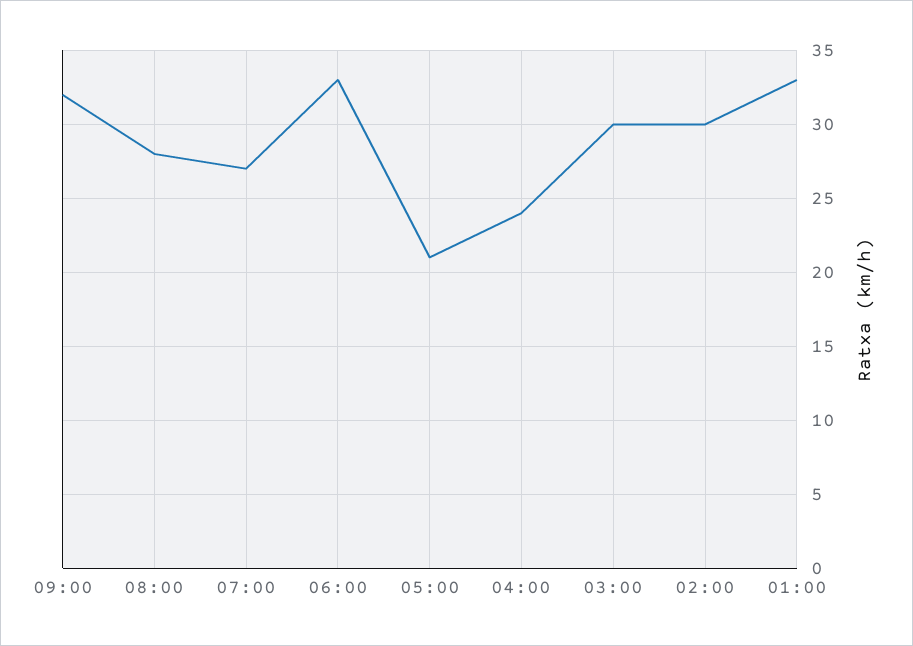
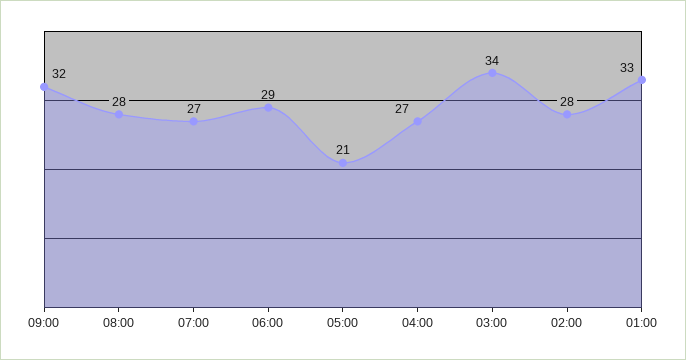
06:00: 33 -> 29
04:00: 24 -> 27
03:00: 30 -> 34
02:00: 30 -> 28

